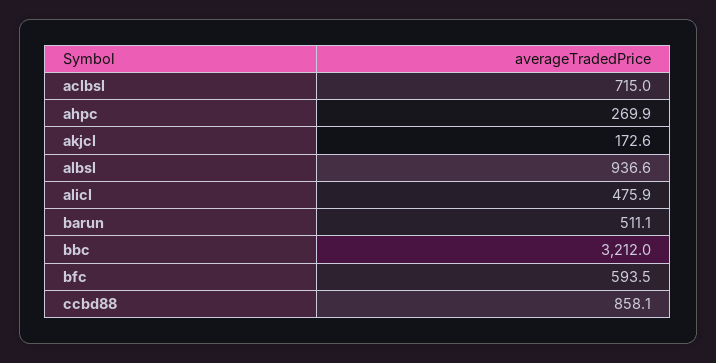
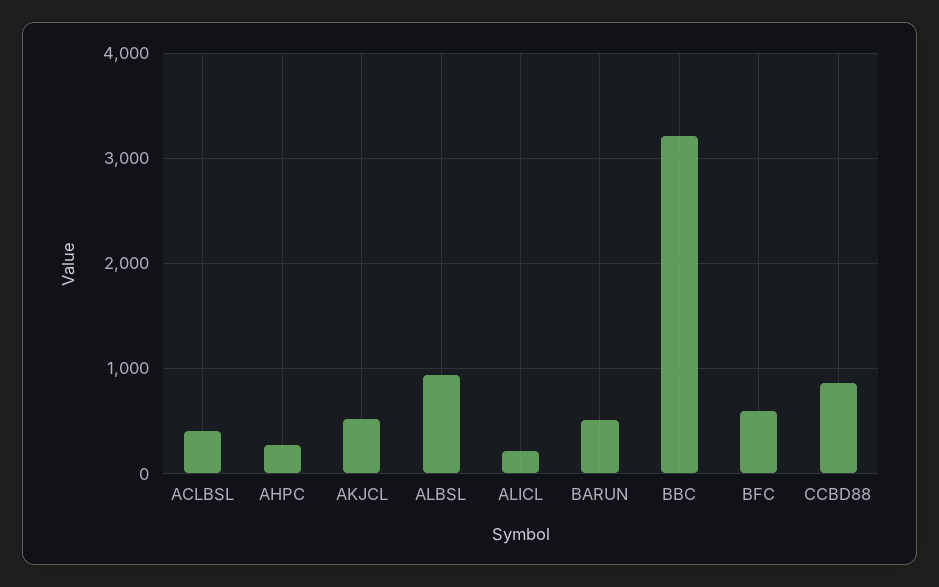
aclbsl: 715 -> 400
akjcl: 172.6 -> 500
alicl: 475.9 -> 200

